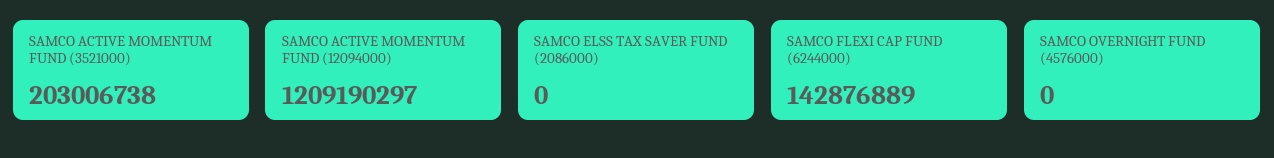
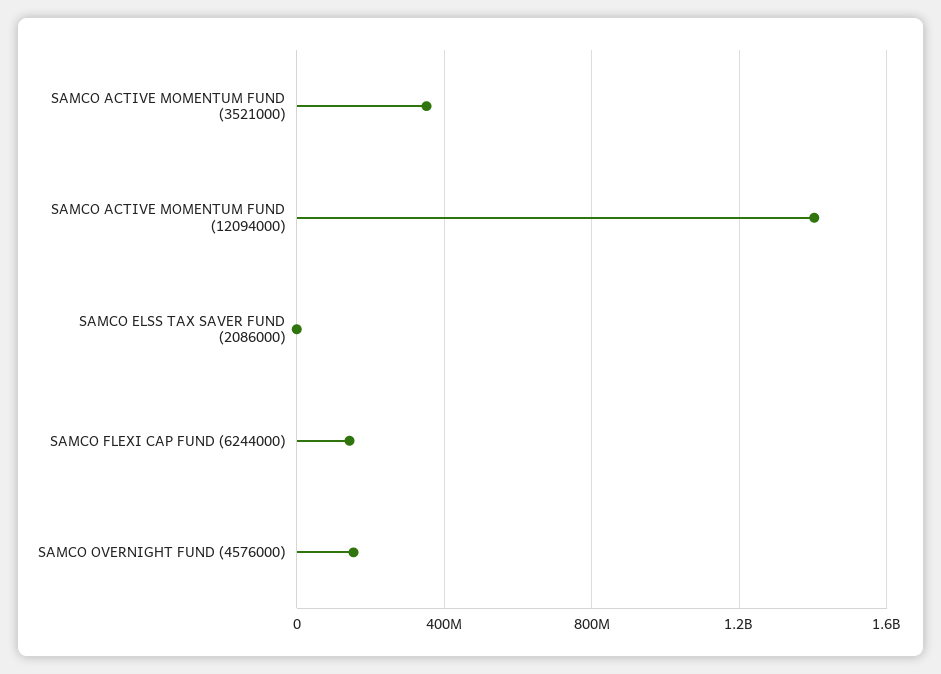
SAMCO ACTIVE MOMENTUM FUND (3521000): 203006738 -> 350000000
SAMCO ACTIVE MOMENTUM FUND (12094000): 1209190297 -> 1400000000
SAMCO OVERNIGHT FUND (4576000): 0 -> 150000000

